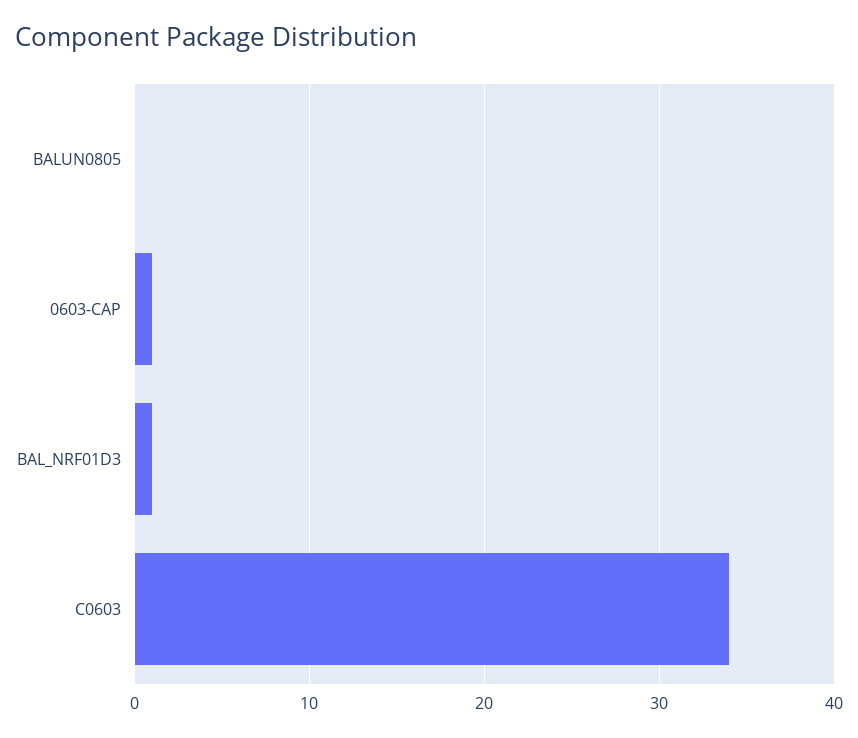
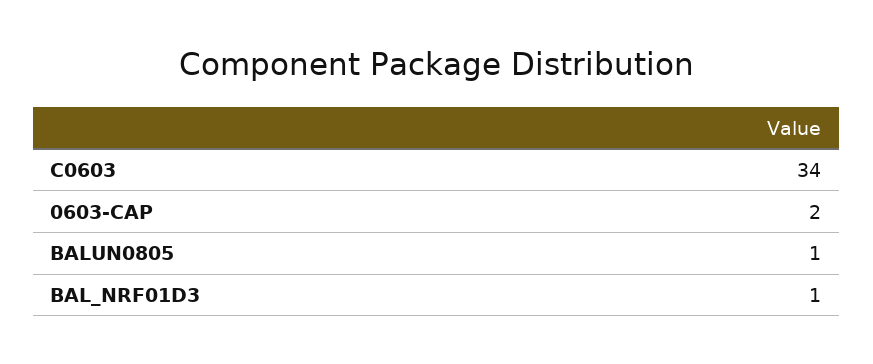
BALUN0805: 0 -> 1
0603-CAP: 1 -> 2

